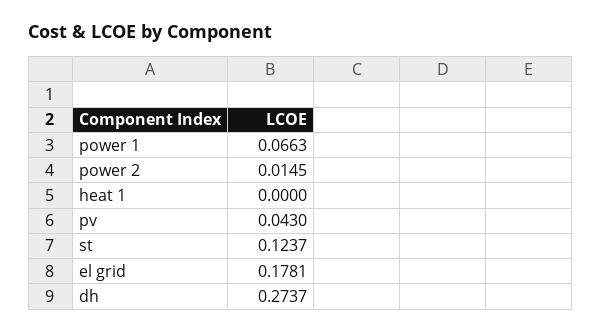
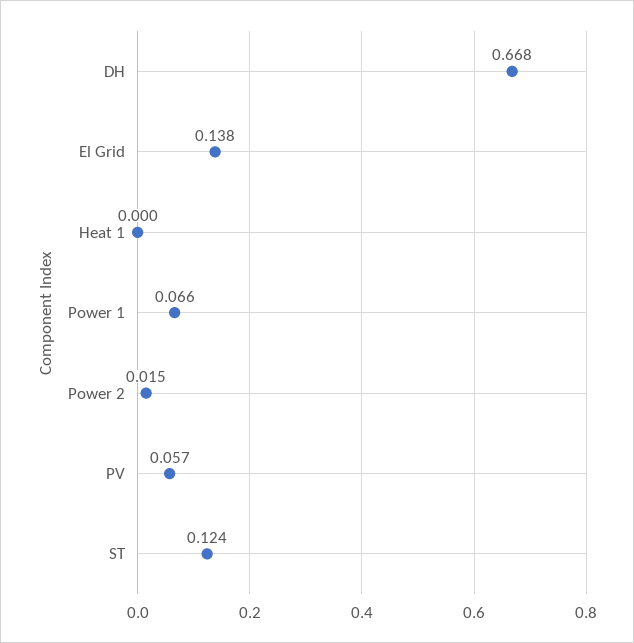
pv: 0.043 -> 0.057
el grid: 0.1781 -> 0.138
dh: 0.2737 -> 0.668

